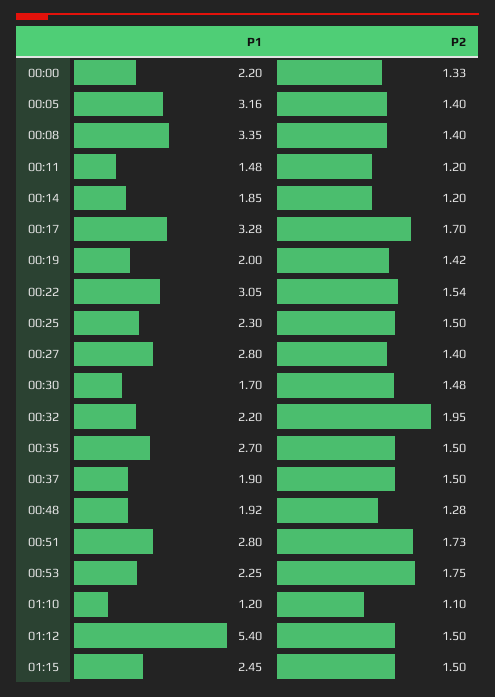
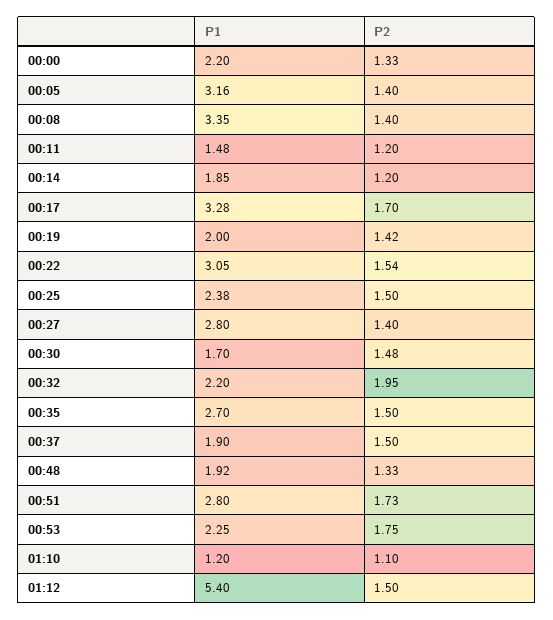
P1, 00:25: 2.3 -> 2.38
P2, 00:48: 1.28 -> 1.33
P1, 01:15: 2.45 -> none
P2, 01:15: 1.5 -> none

